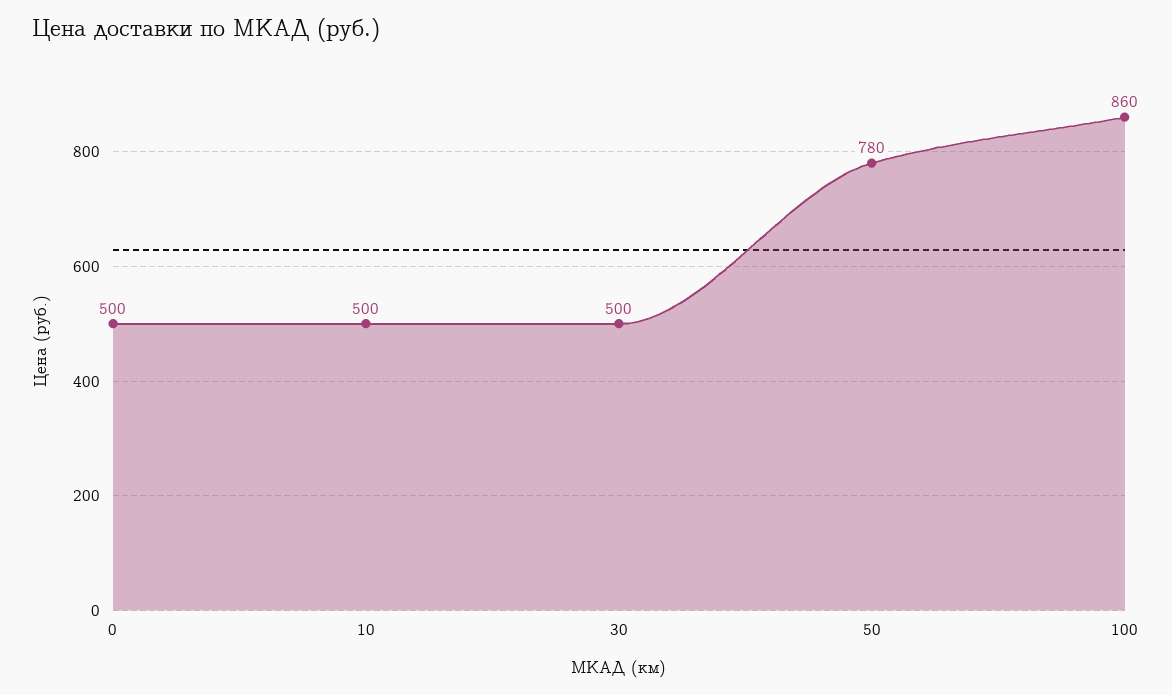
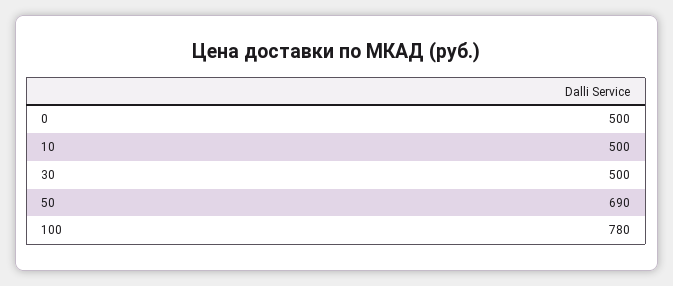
50: 780 -> 690
100: 860 -> 780

